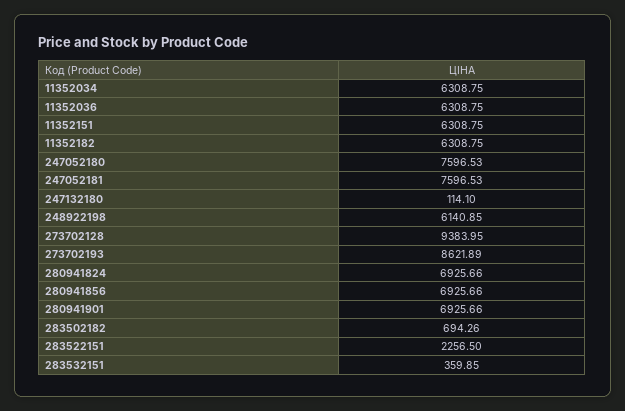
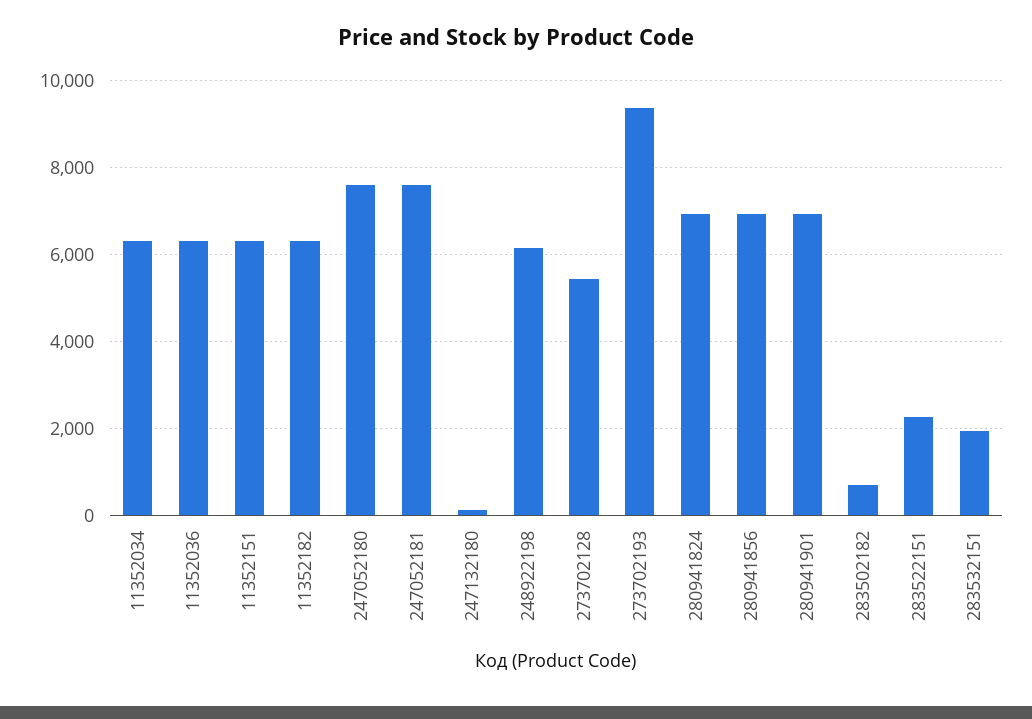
273702128: 9383.95 -> 5400
273702193: 8621.89 -> 9400
283532151: 359.85 -> 2000

